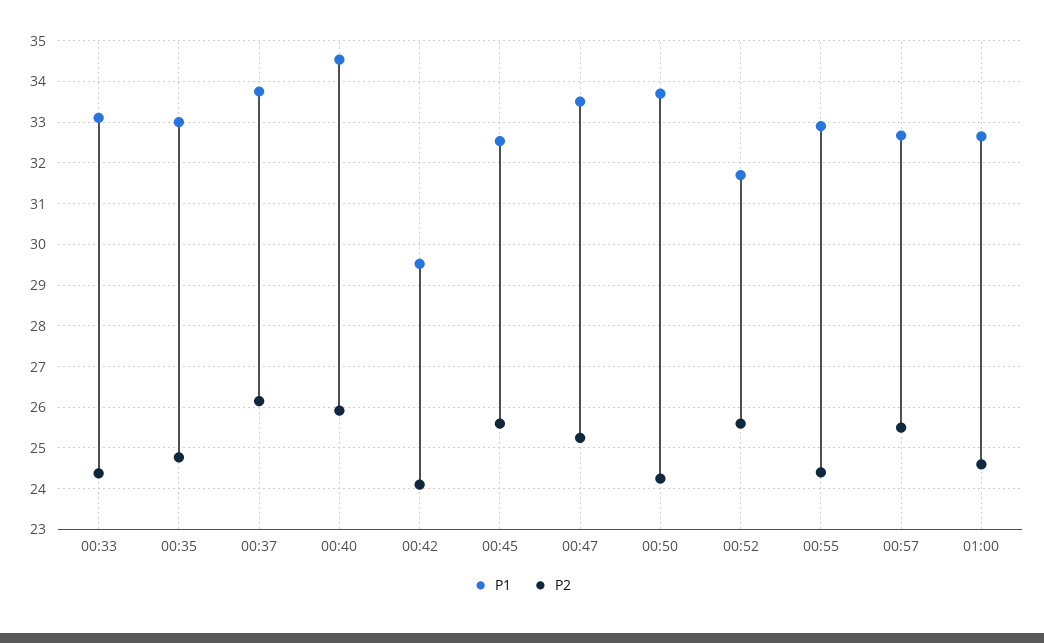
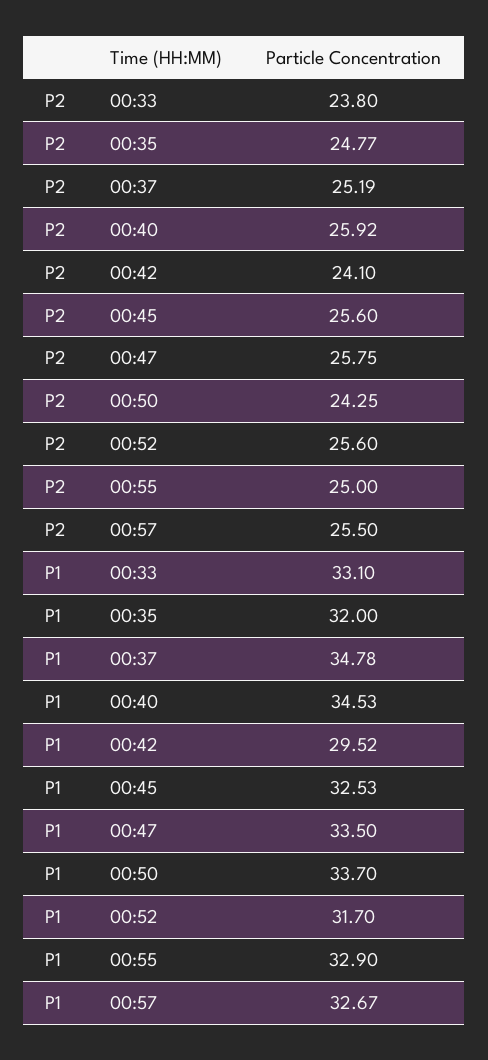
P2, 00:33: 24.4 -> 23.8
P1, 00:35: 33 -> 32
P1, 00:37: 33.8 -> 34.78
P2, 00:37: 26.2 -> 25.19
P2, 00:47: 25.2 -> 25.75
P2, 00:55: 24.4 -> 25
P1, 01:00: 32.6 -> none
P2, 01:00: 24.6 -> none

